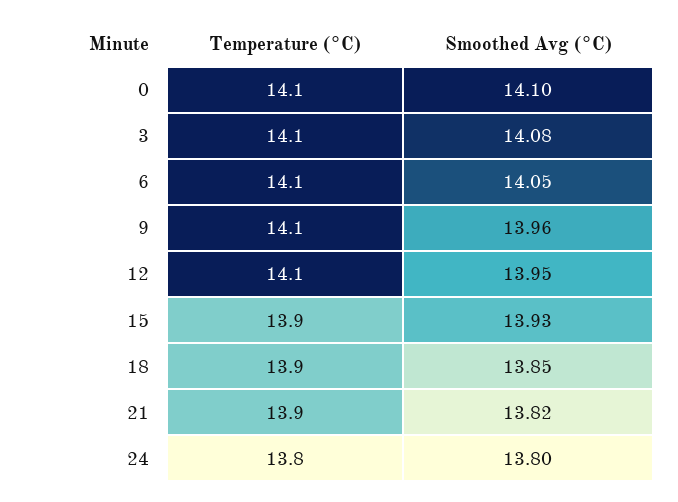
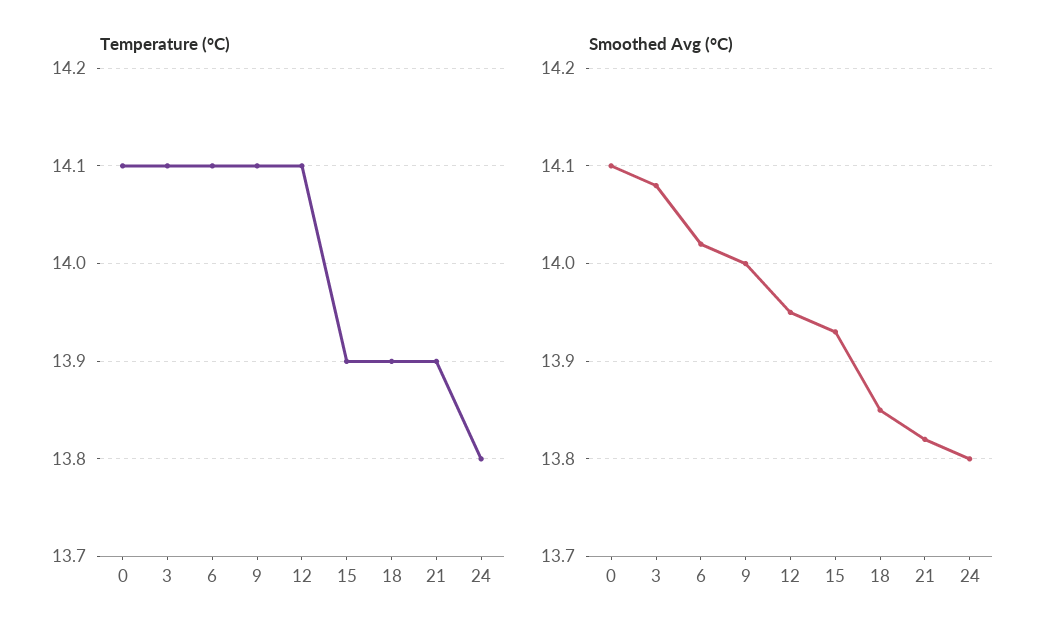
Smoothed Avg (°C), 6: 14.05 -> 14.02
Smoothed Avg (°C), 9: 13.96 -> 14

